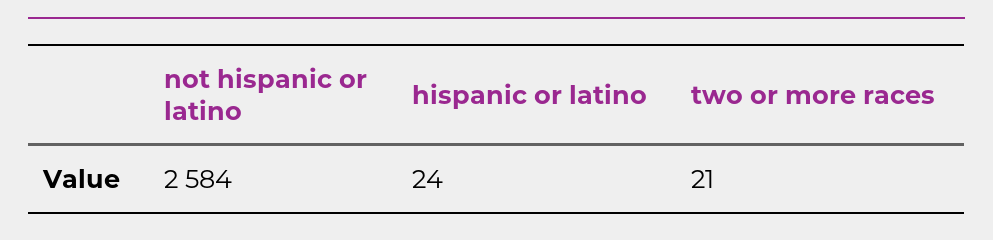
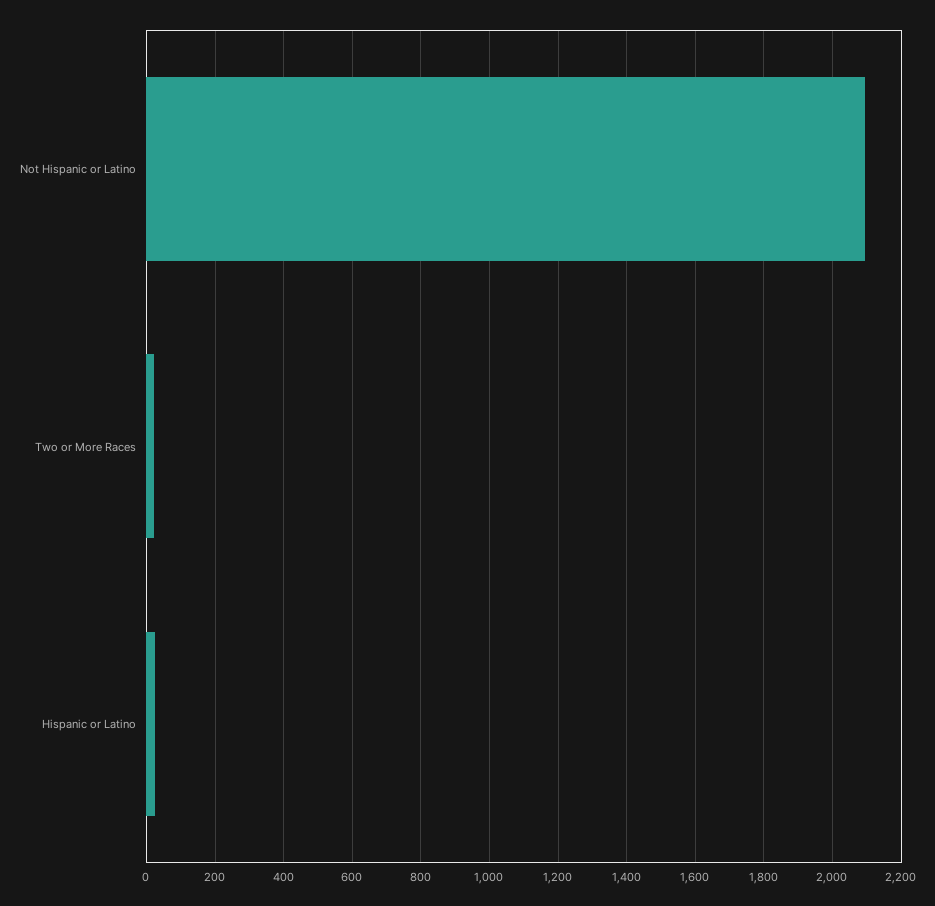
not hispanic or latino: 2584 -> 2100

